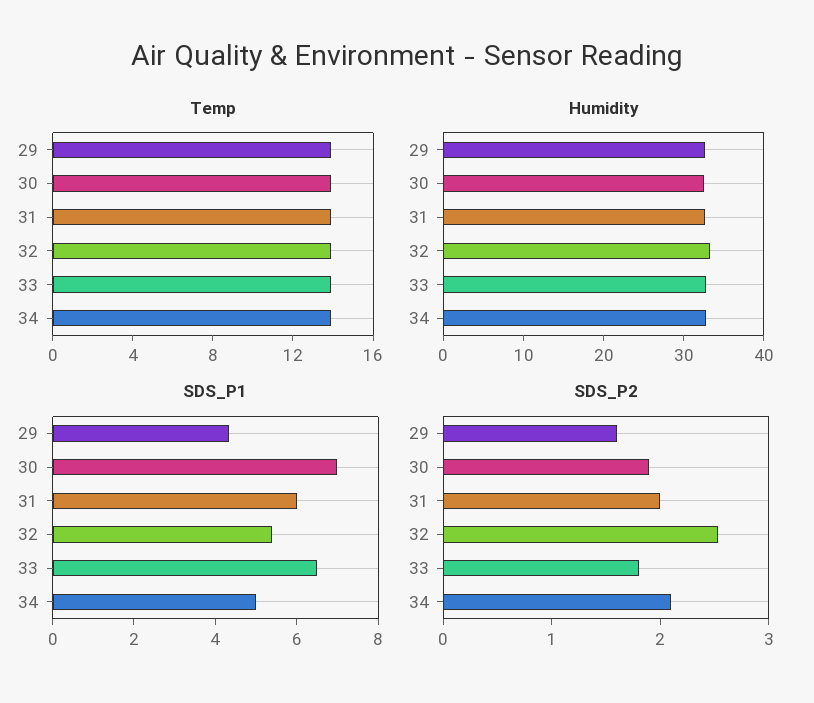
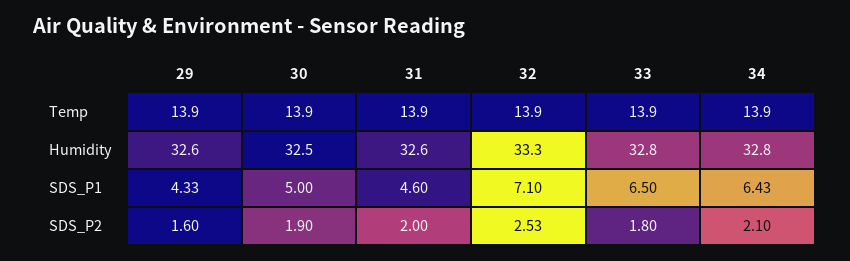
SDS_P1, 30: 7 -> 5
SDS_P1, 31: 6 -> 4.6
SDS_P1, 32: 5.5 -> 7.1
SDS_P1, 34: 5 -> 6.43

